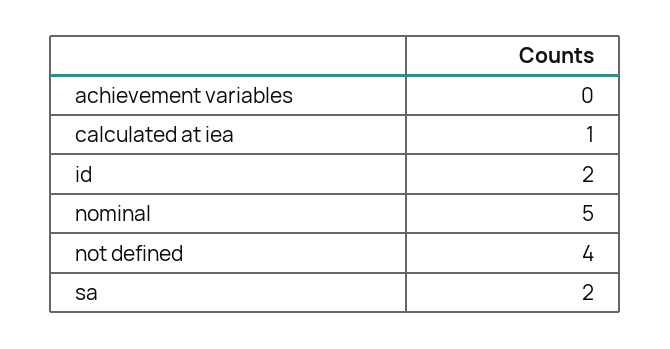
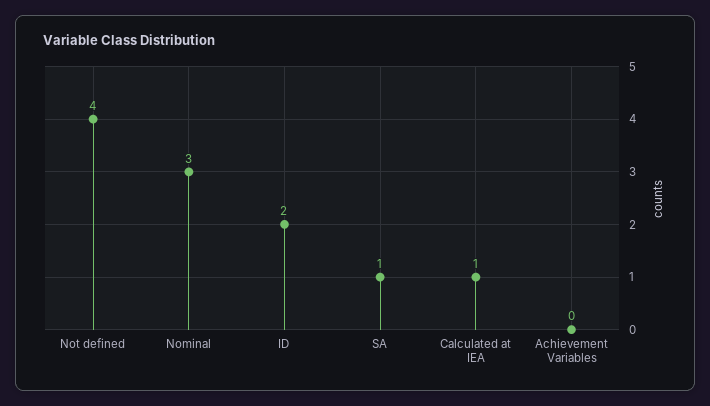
nominal: 5 -> 3
sa: 2 -> 1

